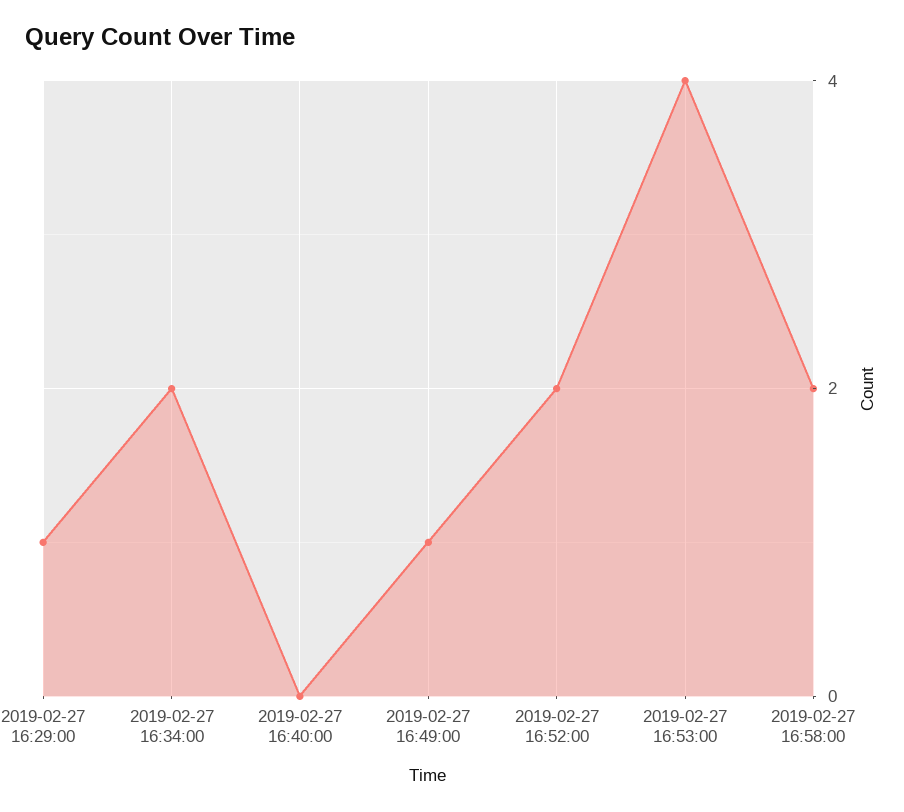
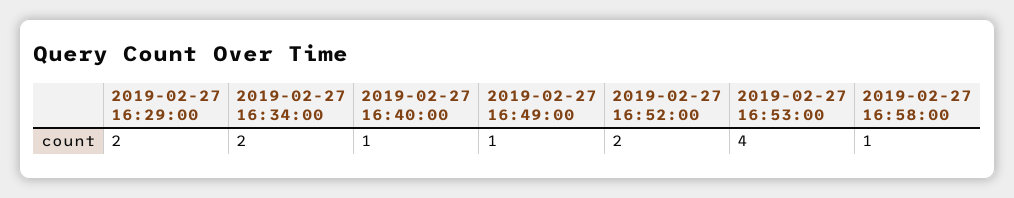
2019-02-27 16:29:00: 1 -> 2
2019-02-27 16:40:00: 0 -> 1
2019-02-27 16:58:00: 2 -> 1

